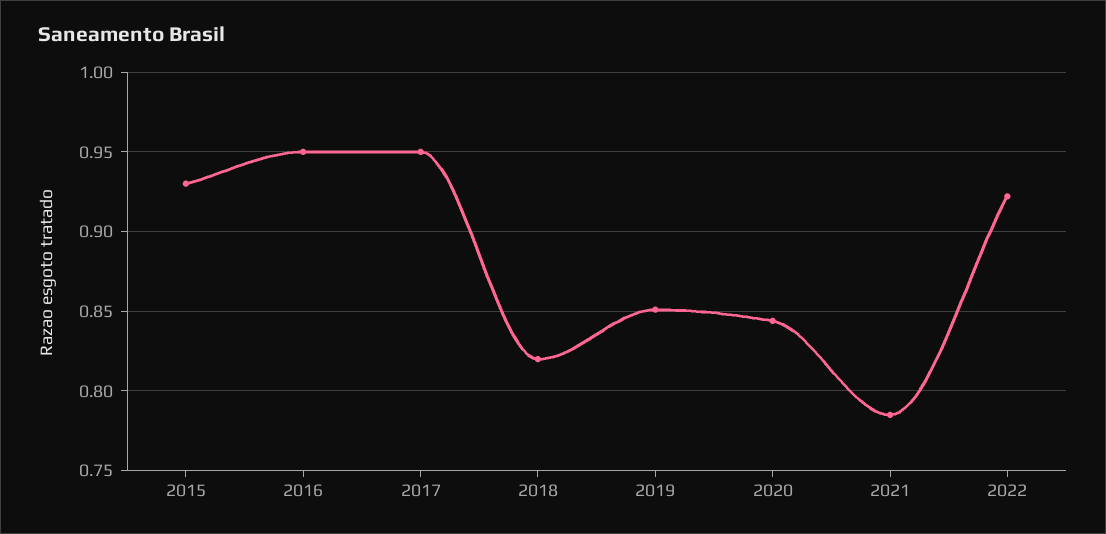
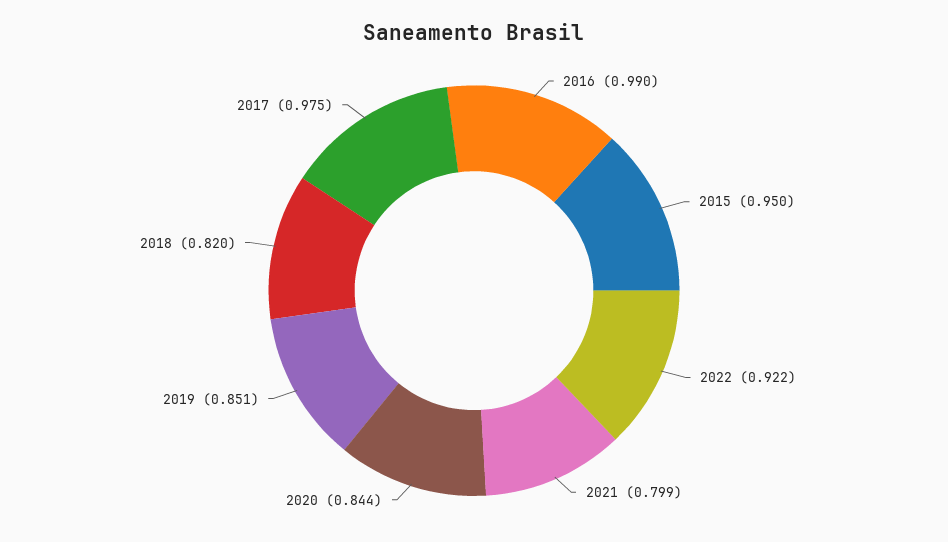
2015: 0.93 -> 0.95
2016: 0.95 -> 0.99
2017: 0.95 -> 0.975
2021: 0.785 -> 0.799

